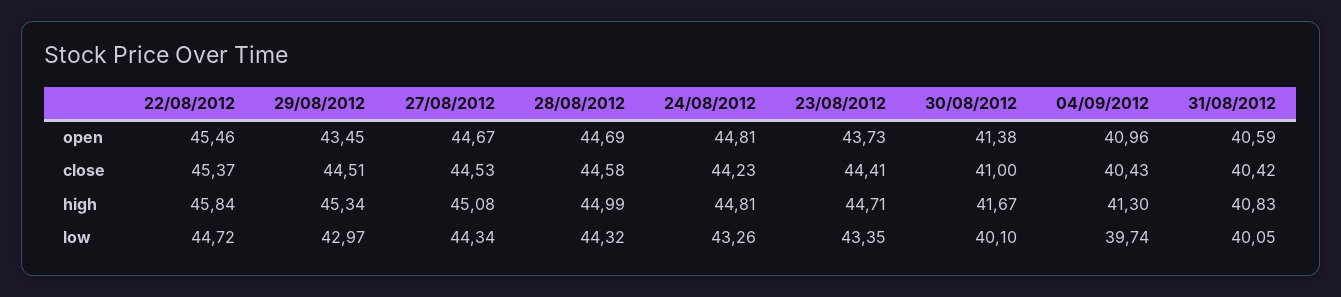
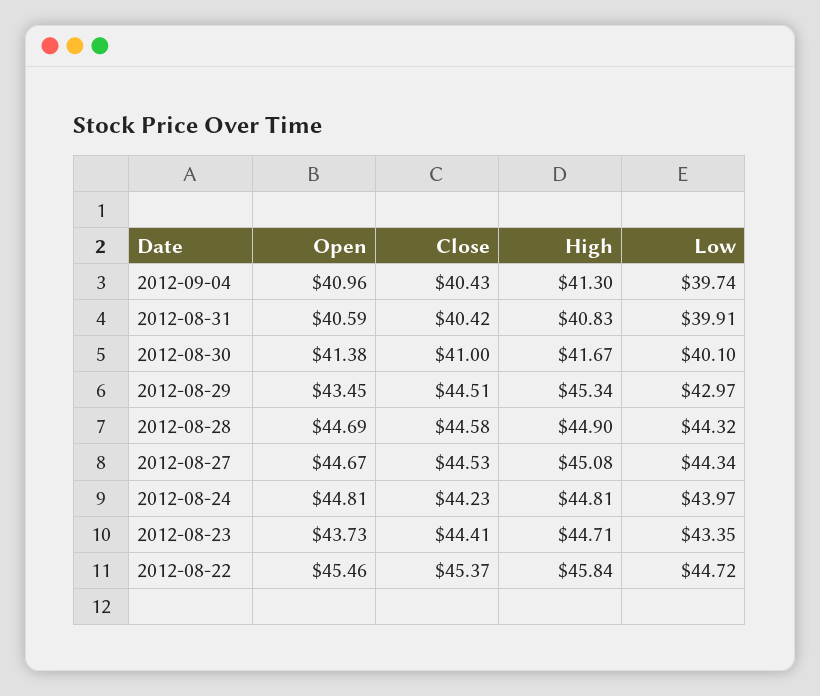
28/08/2012, high: 44.99 -> 44.9
24/08/2012, low: 43.26 -> 43.97
31/08/2012, low: 40.05 -> 39.91

